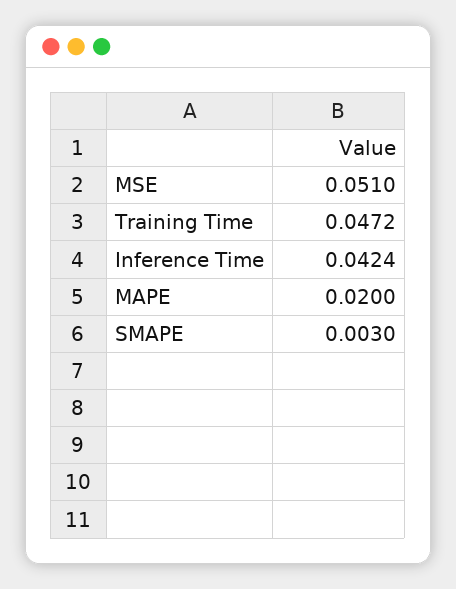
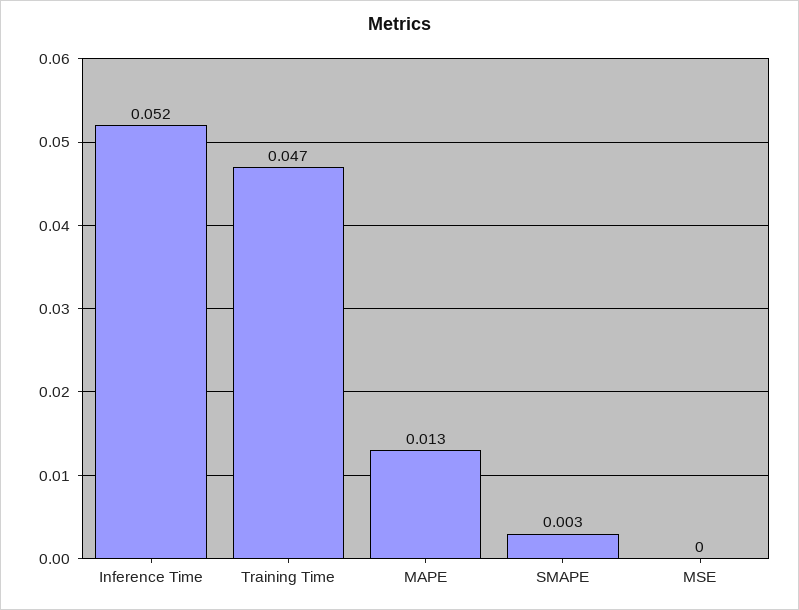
MSE: 0.051 -> 0
Inference Time: 0.0424 -> 0.052
MAPE: 0.02 -> 0.013

